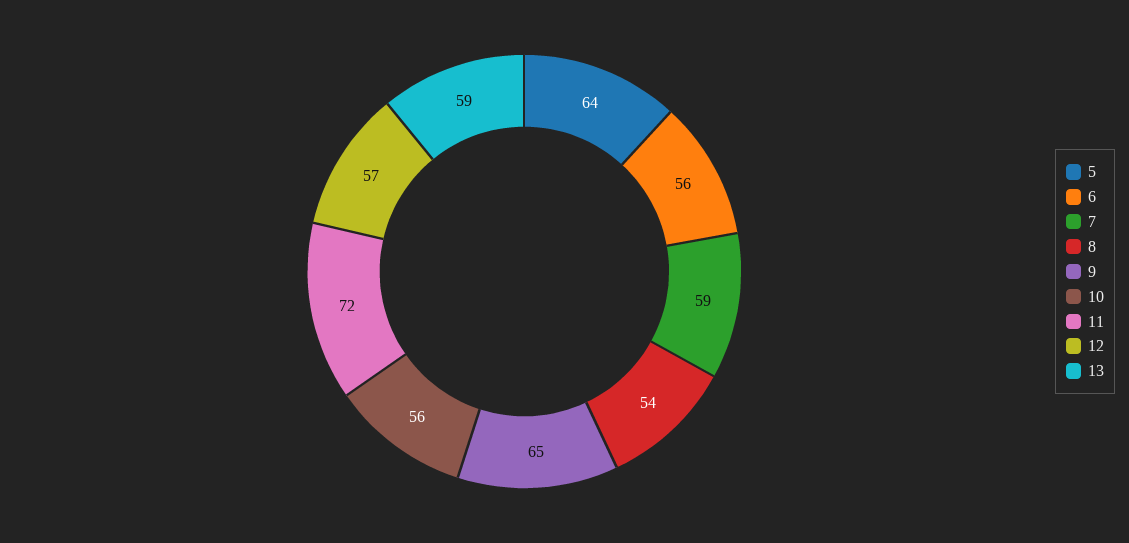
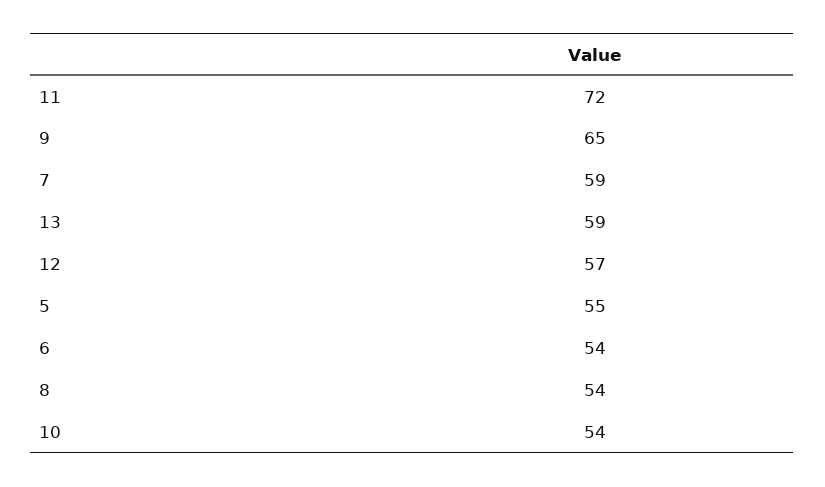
5: 64 -> 55
6: 56 -> 54
10: 56 -> 54

